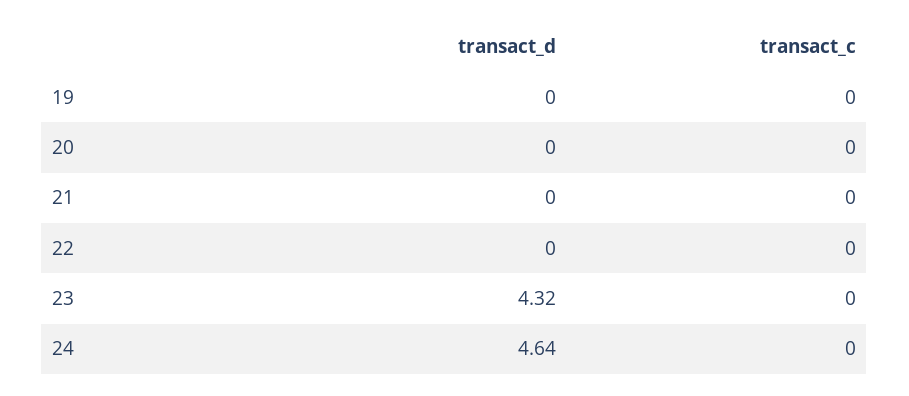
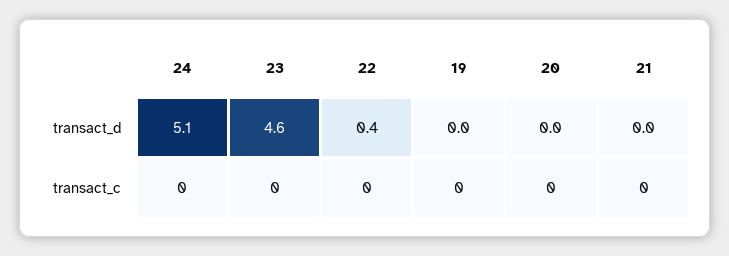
transact_d, 22: 0 -> 0.4
transact_d, 23: 4.32 -> 4.6
transact_d, 24: 4.64 -> 5.1

